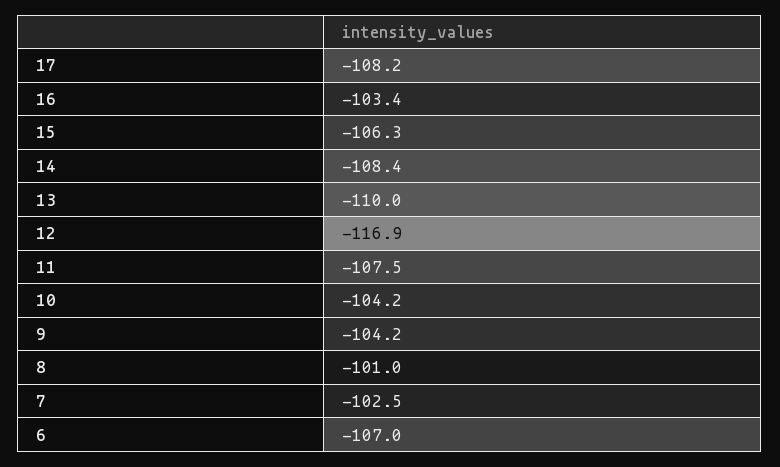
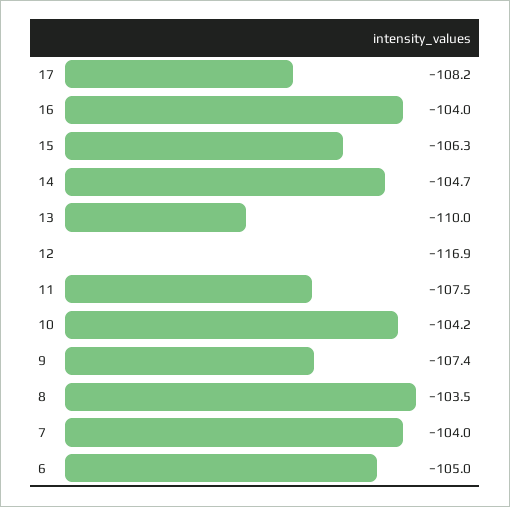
16: -103.4 -> -104
14: -108.4 -> -104.7
9: -104.2 -> -107.4
8: -101 -> -103.5
7: -102.5 -> -104
6: -107 -> -105

